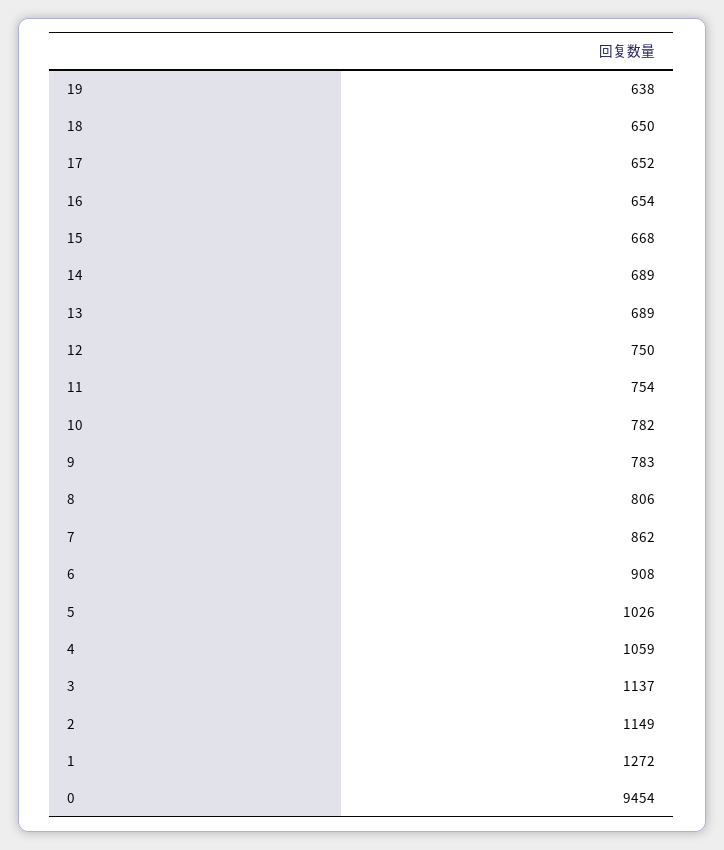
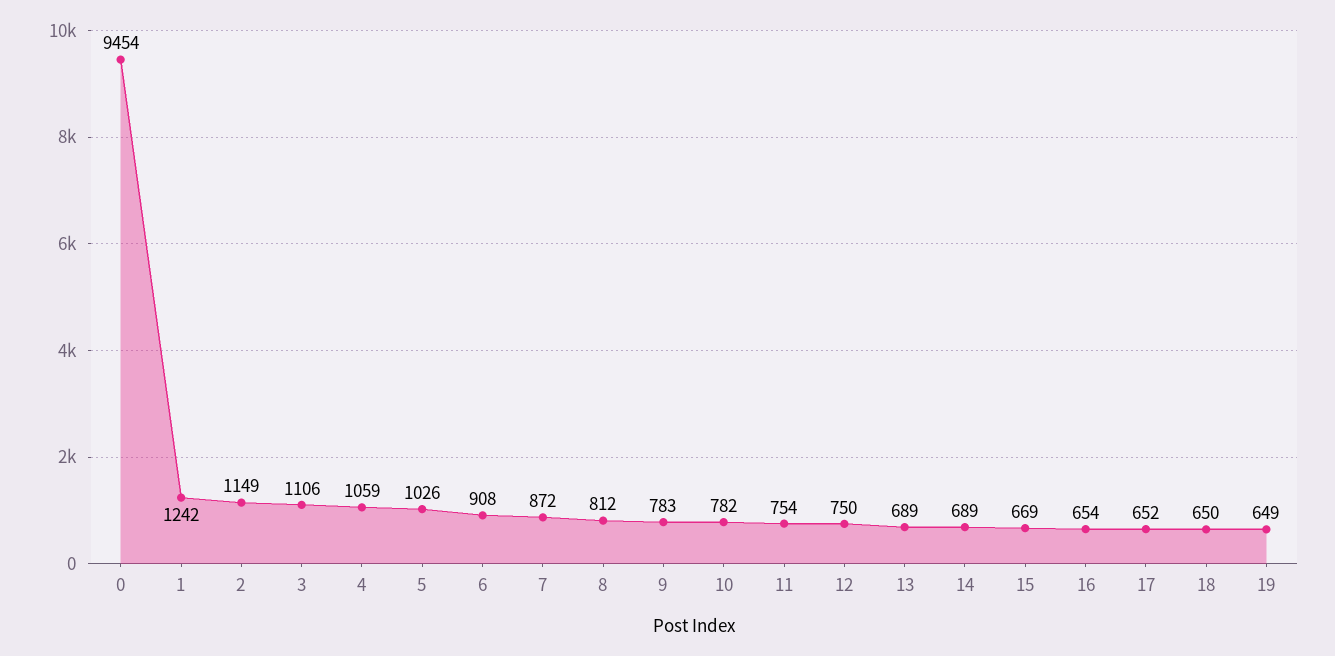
19: 638 -> 649
15: 668 -> 669
8: 806 -> 812
7: 862 -> 872
3: 1137 -> 1106
1: 1272 -> 1242

